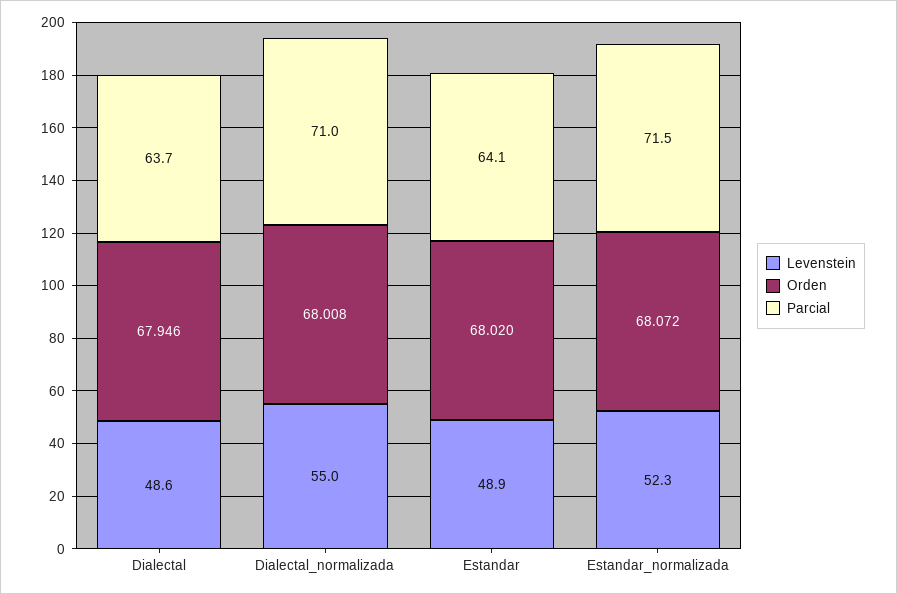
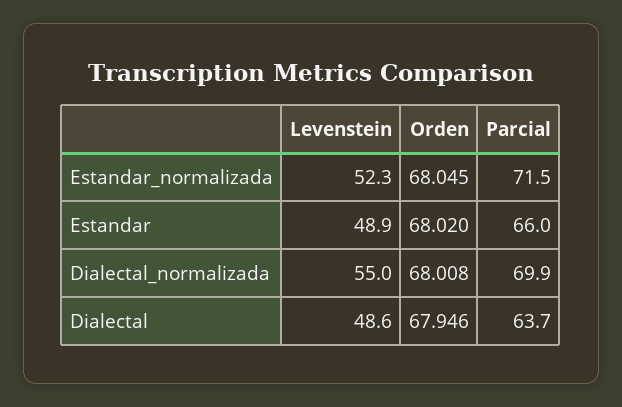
Parcial, Dialectal_normalizada: 71 -> 69.9
Parcial, Estandar: 64.1 -> 66
Orden, Estandar_normalizada: 68.072 -> 68.045

